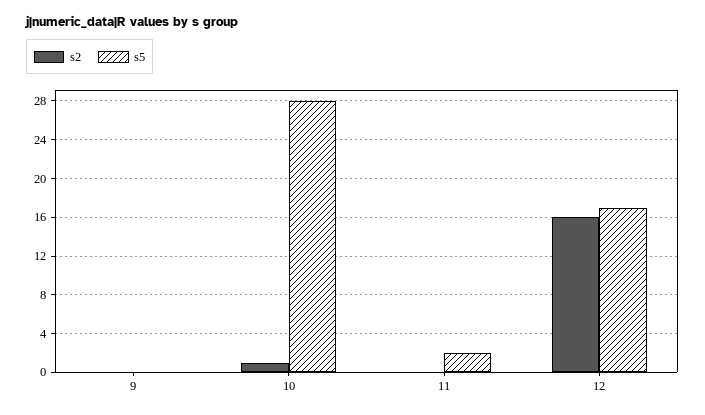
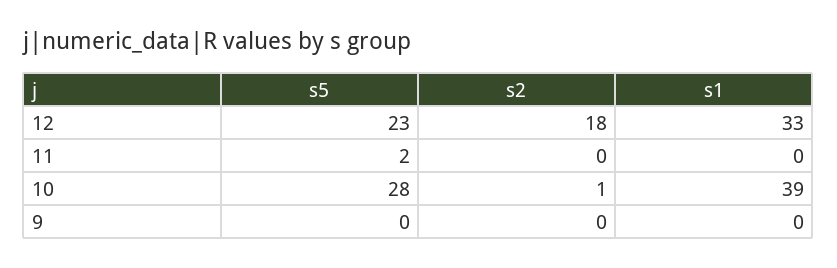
s2, 12: 16 -> 18
s5, 12: 17 -> 23
s1, 12: none -> 33
s1, 11: none -> 0
s1, 10: none -> 39
s1, 9: none -> 0

